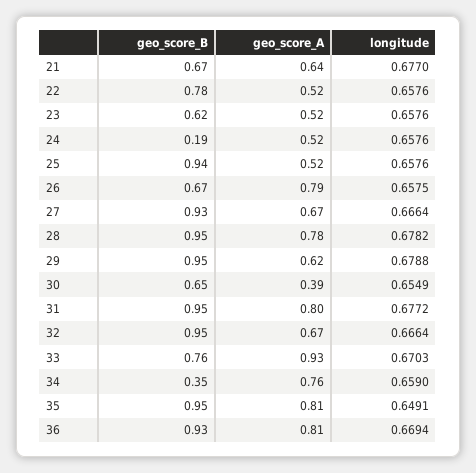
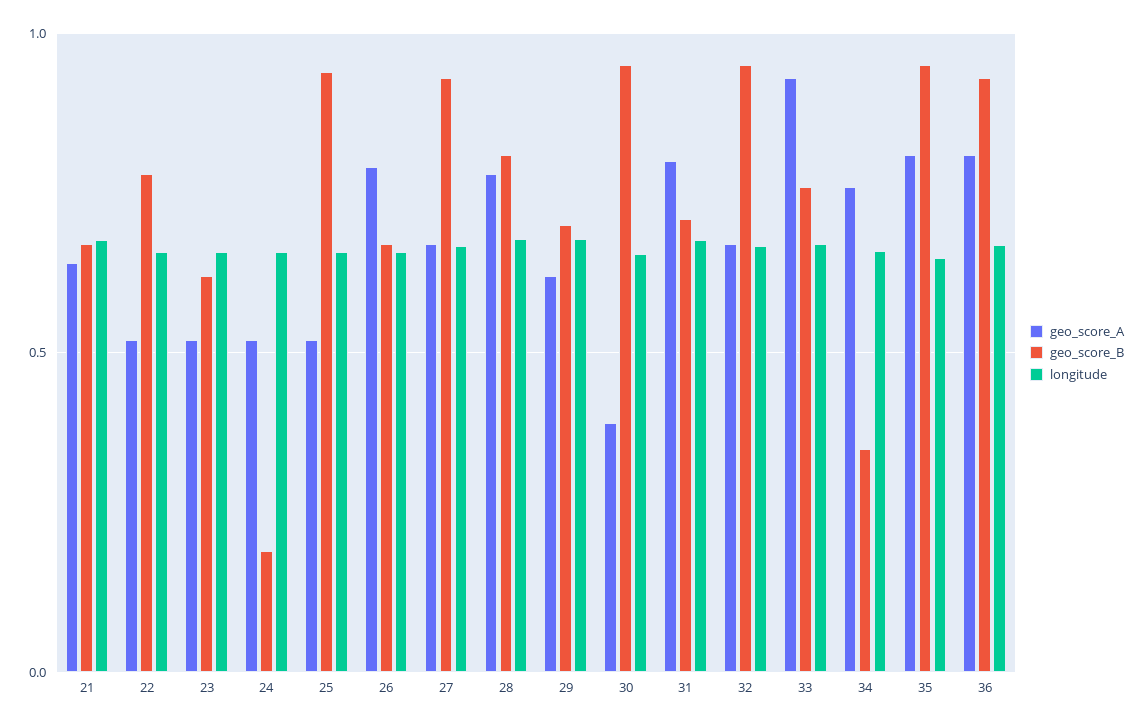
geo_score_B, 28: 0.95 -> 0.8
geo_score_B, 29: 0.95 -> 0.7
geo_score_B, 30: 0.65 -> 0.95
geo_score_B, 31: 0.95 -> 0.7

